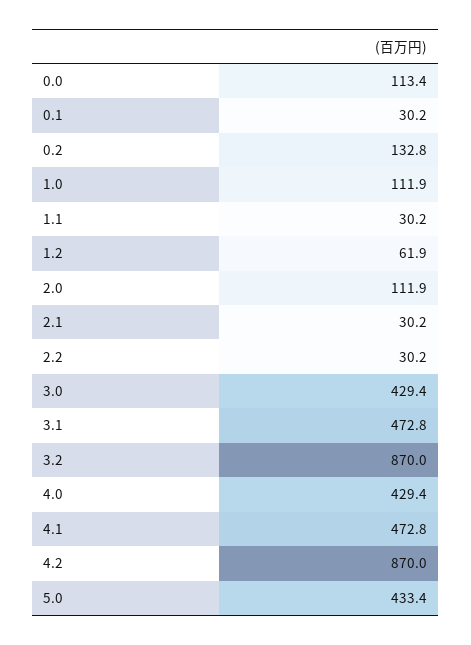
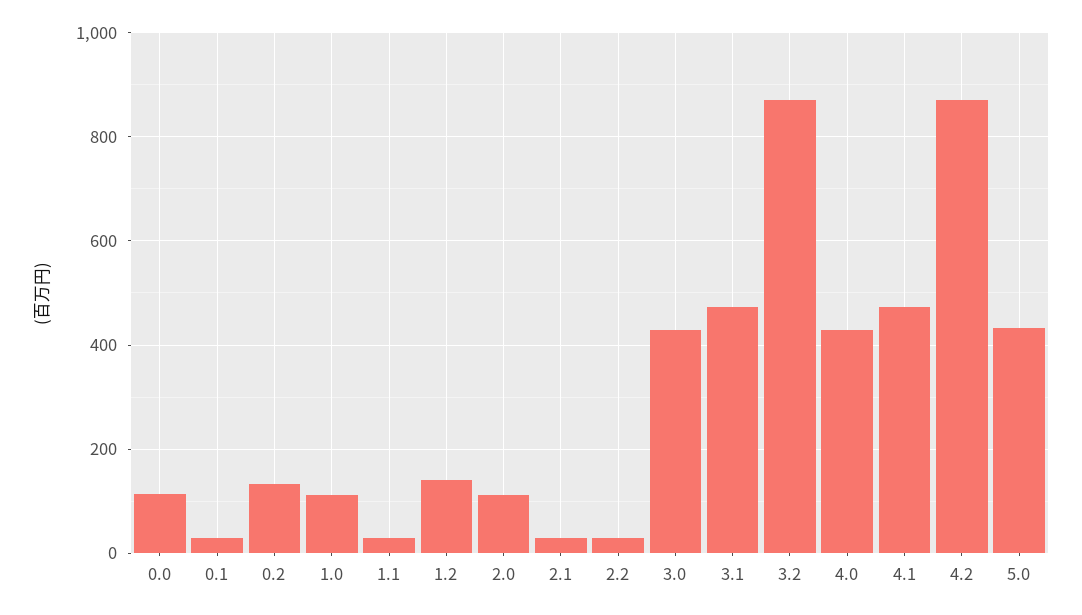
1.2: 61.9 -> 140

